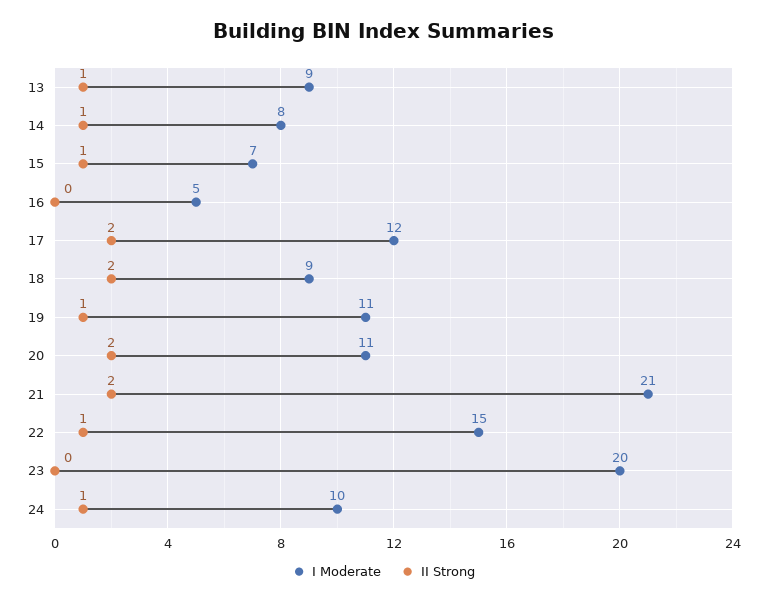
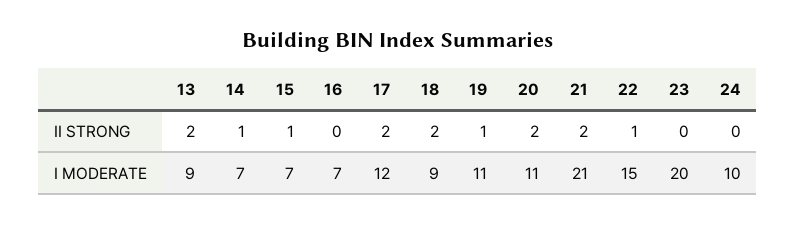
II Strong, 13: 1 -> 2
I Moderate, 14: 8 -> 7
I Moderate, 16: 5 -> 7
II Strong, 24: 1 -> 0

